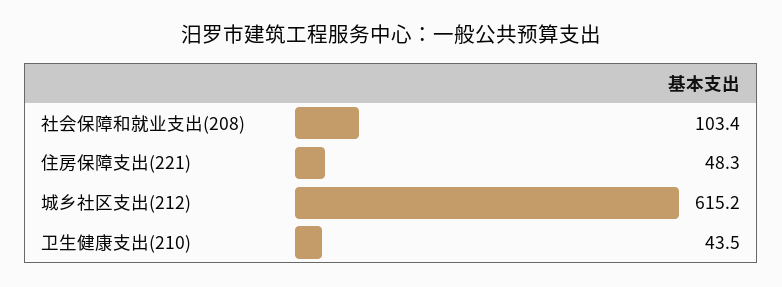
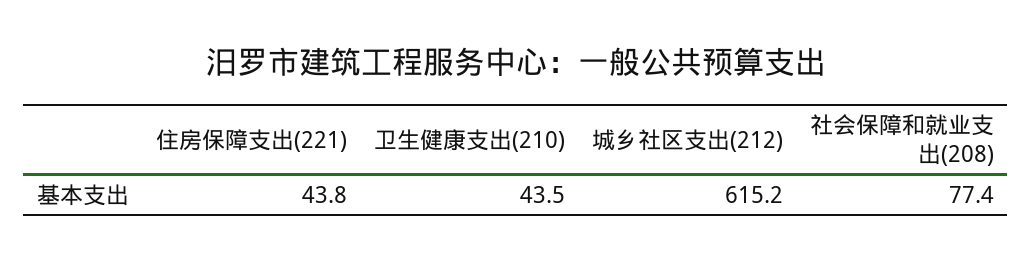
社会保障和就业支出(208): 103.4 -> 77.4
住房保障支出(221): 48.3 -> 43.8

